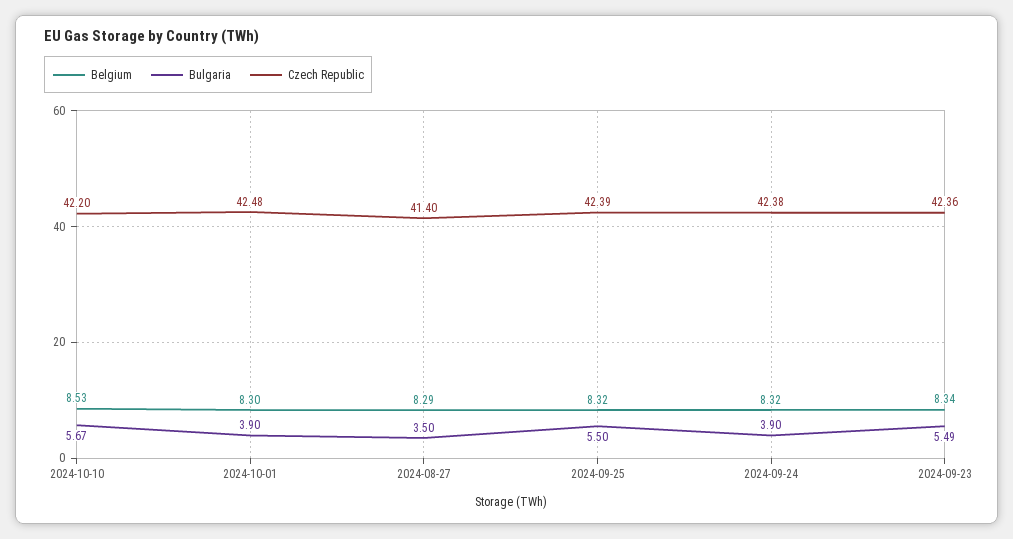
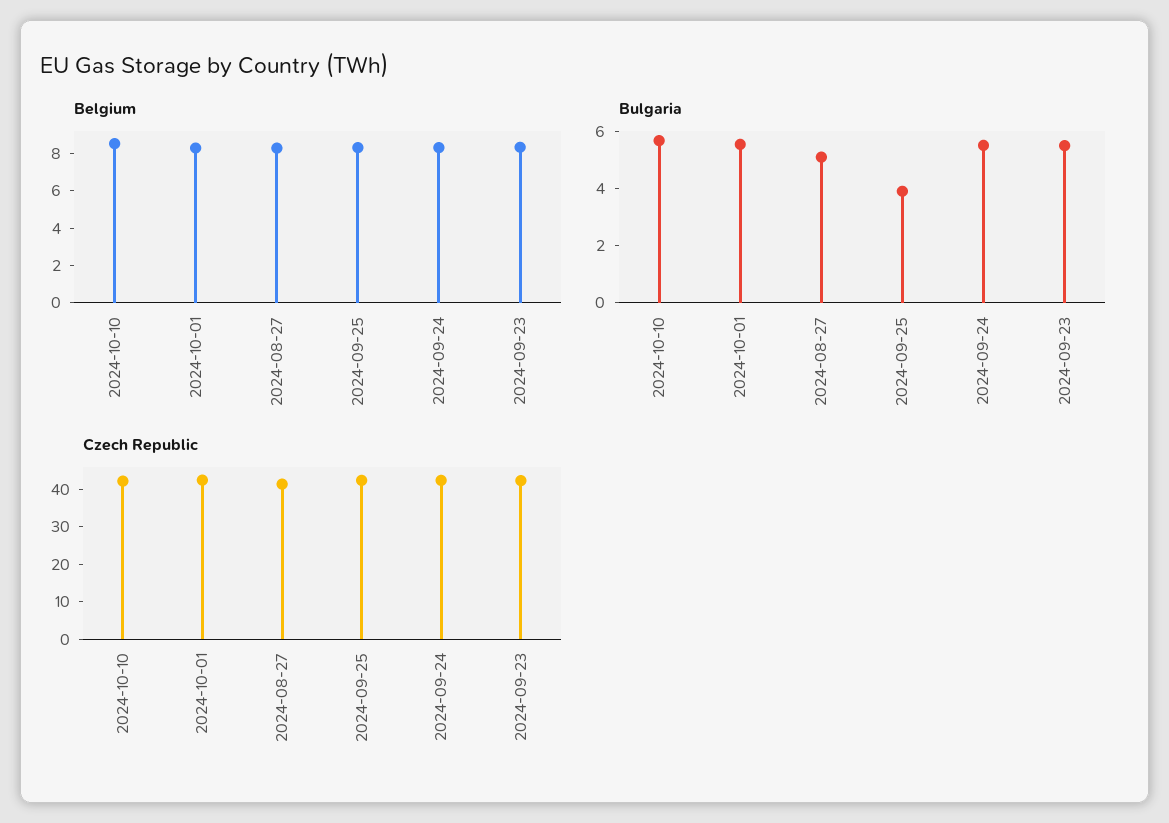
Bulgaria, 2024-10-01: 3.9 -> 5.5
Bulgaria, 2024-08-27: 3.5 -> 5
Bulgaria, 2024-09-25: 5.5 -> 4
Bulgaria, 2024-09-24: 3.9 -> 5.5

